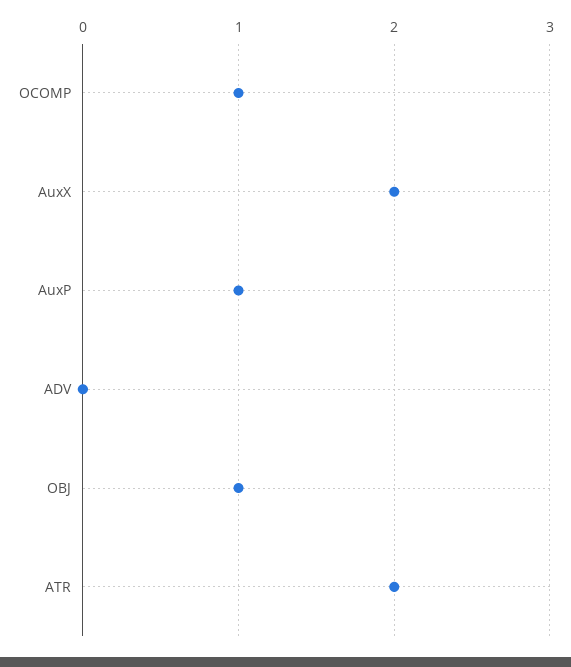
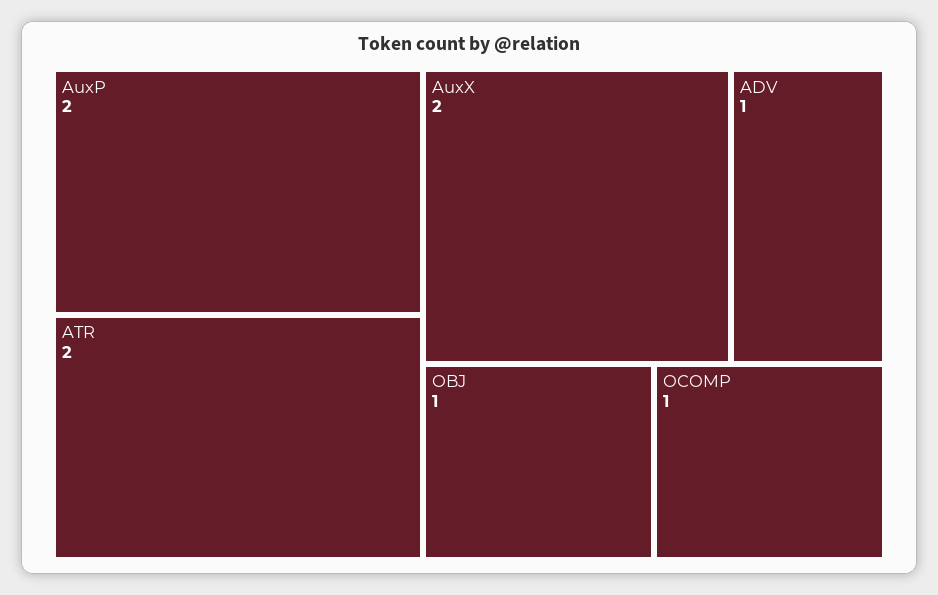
AuxP: 1 -> 2
ADV: 0 -> 1

